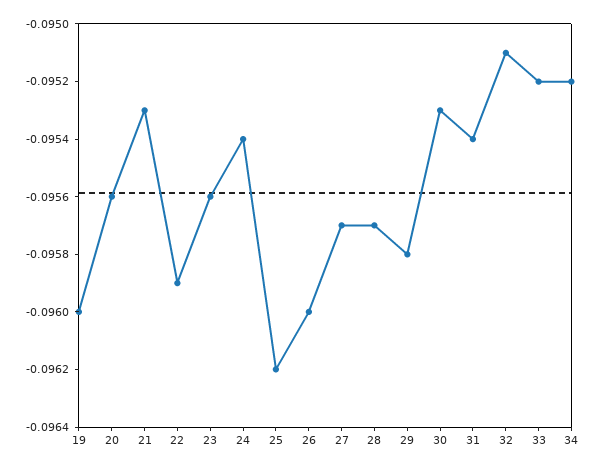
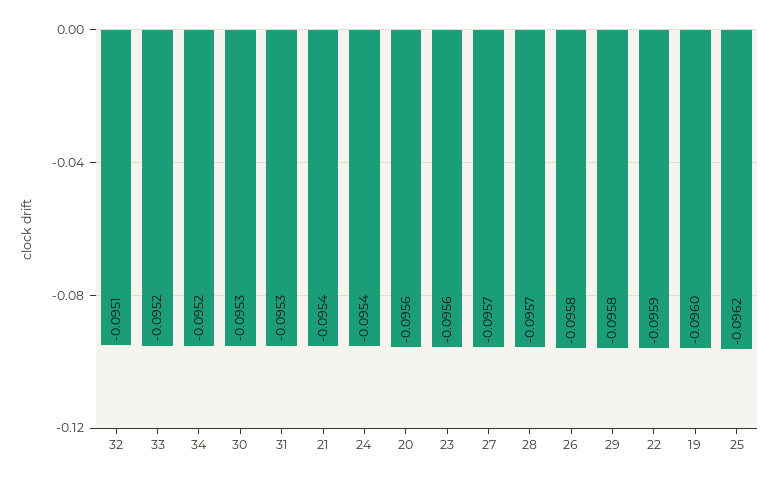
21: -0.0953 -> -0.0954
26: -0.096 -> -0.0958
31: -0.0954 -> -0.0953

